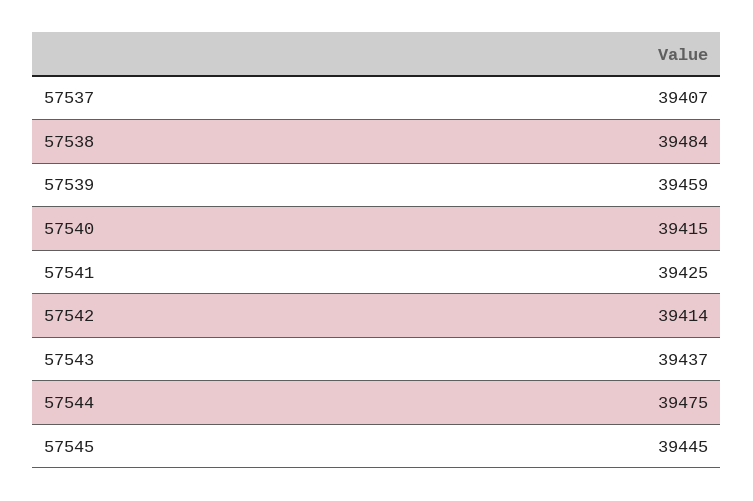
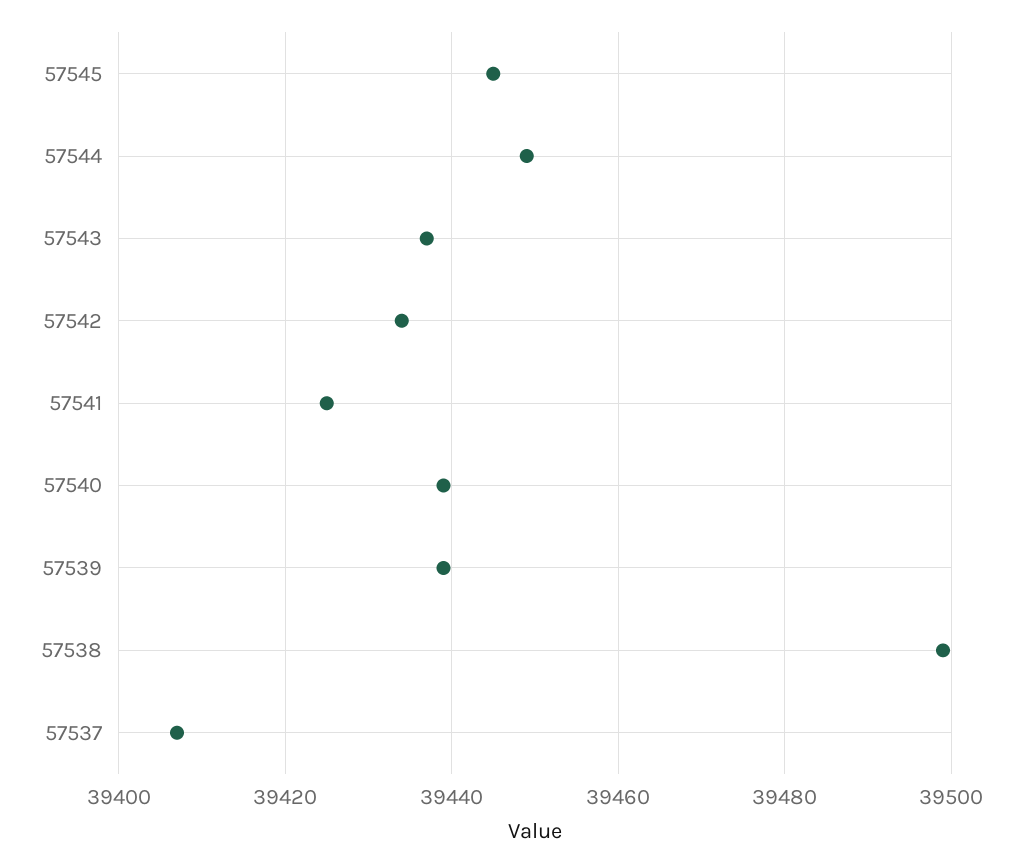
57538: 39484 -> 39500
57539: 39459 -> 39440
57540: 39415 -> 39440
57542: 39414 -> 39435
57544: 39475 -> 39450

